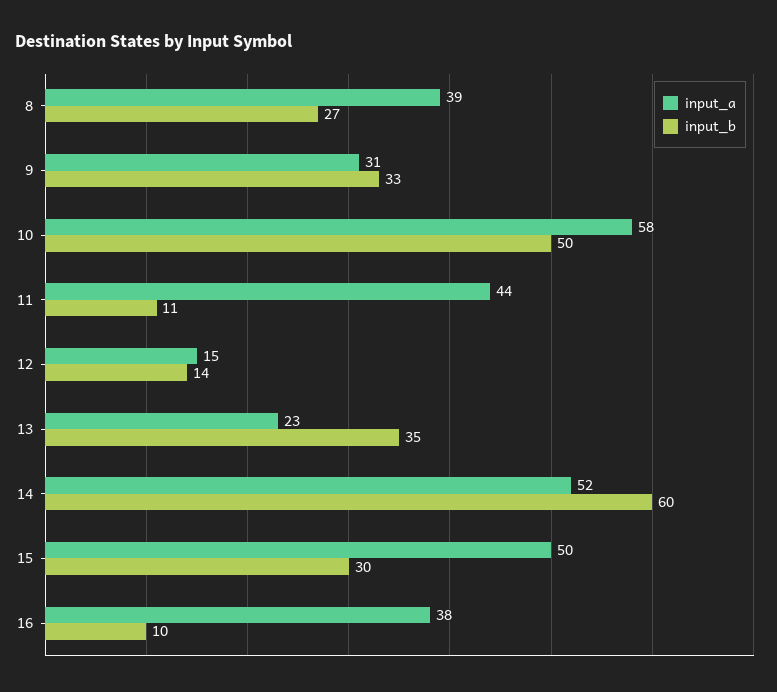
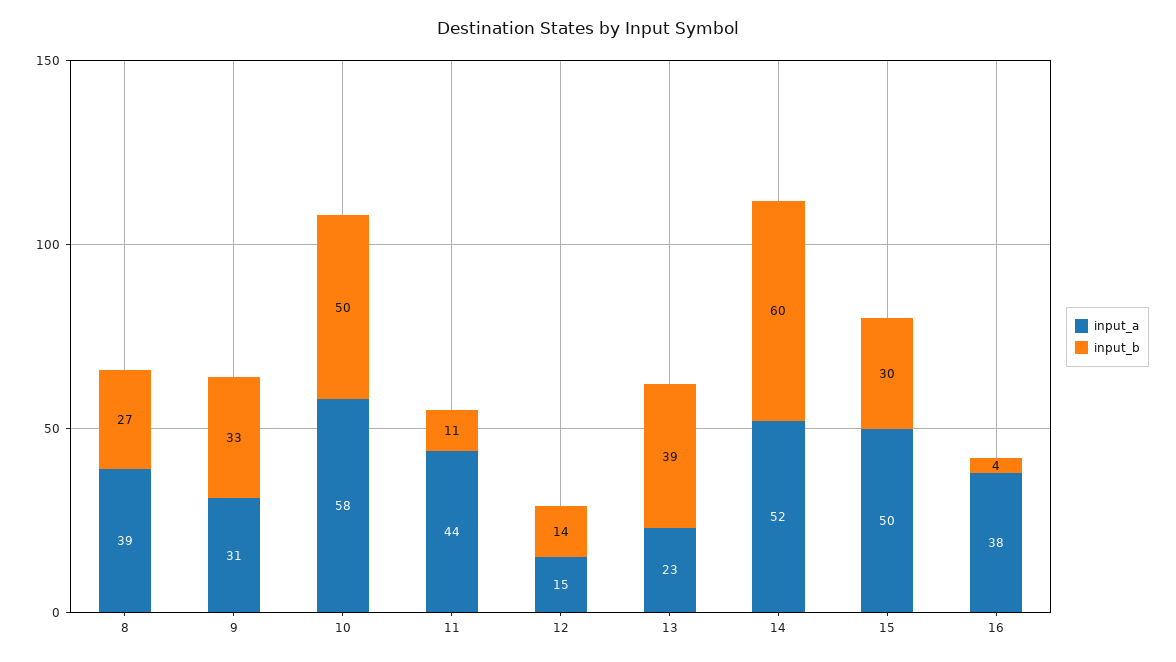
input_b, 13: 35 -> 39
input_b, 16: 10 -> 4

